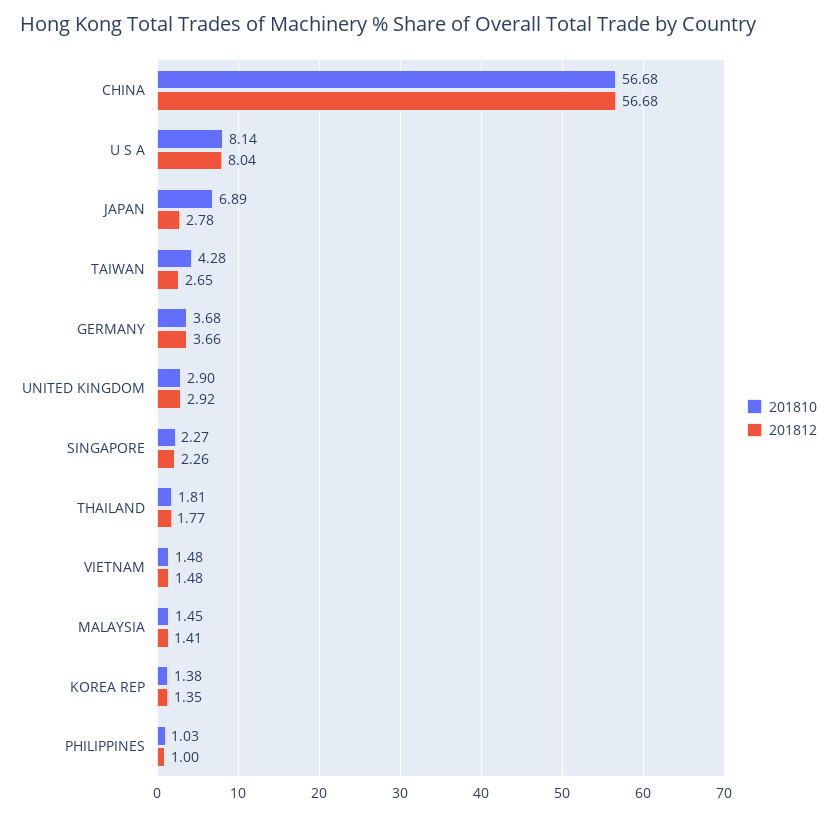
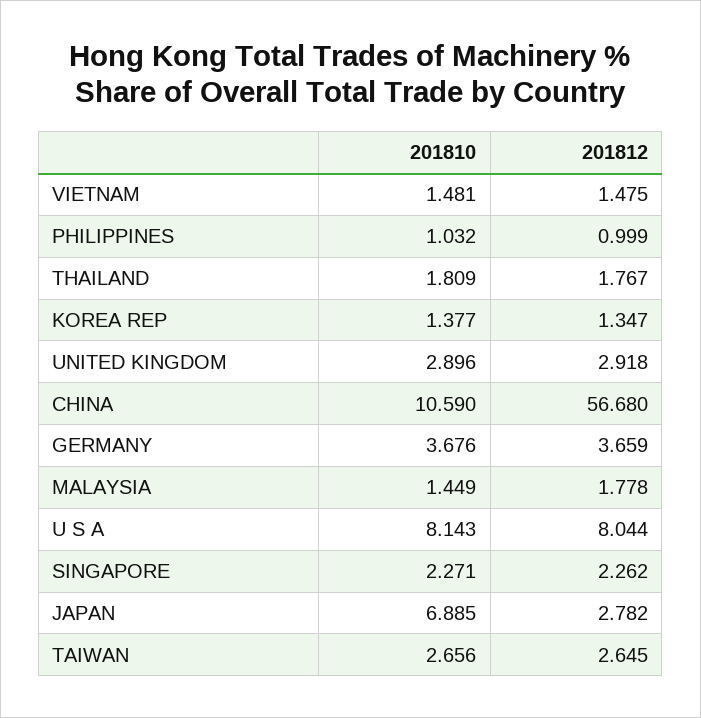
201810, CHINA: 56.68 -> 10.59
201810, TAIWAN: 4.28 -> 2.656
201812, MALAYSIA: 1.41 -> 1.778

